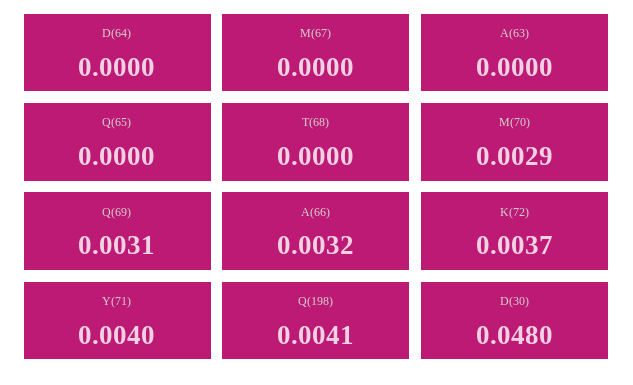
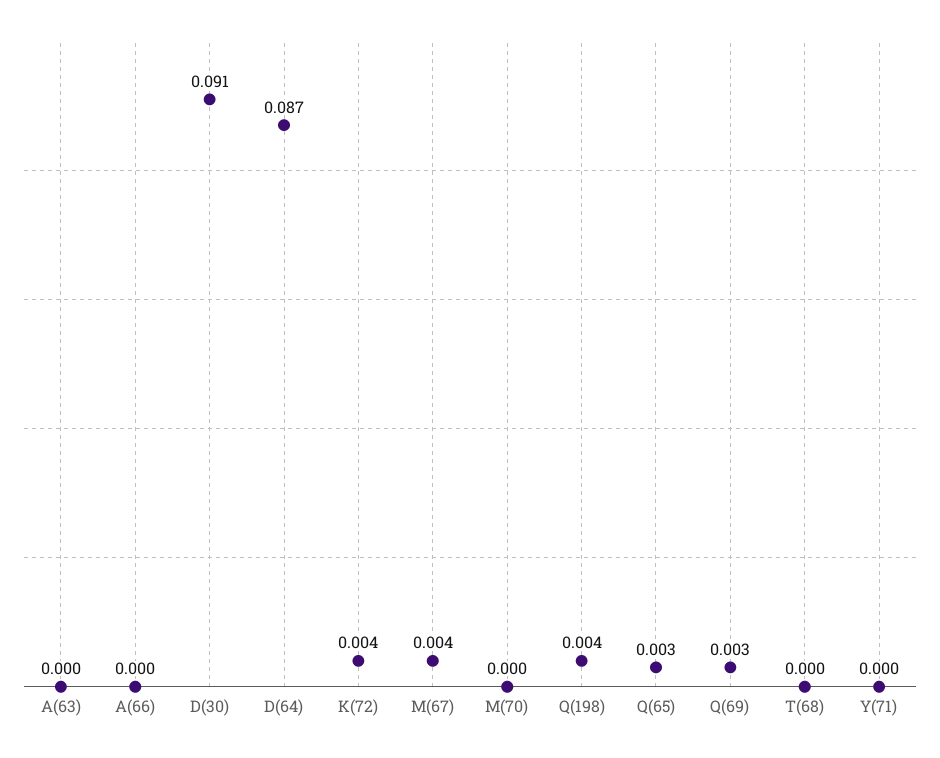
D(64): 0 -> 0.087
M(67): 0 -> 0.004
Q(65): 0 -> 0.003
M(70): 0.0029 -> 0
A(66): 0.0032 -> 0
Y(71): 0.004 -> 0
D(30): 0.048 -> 0.091

